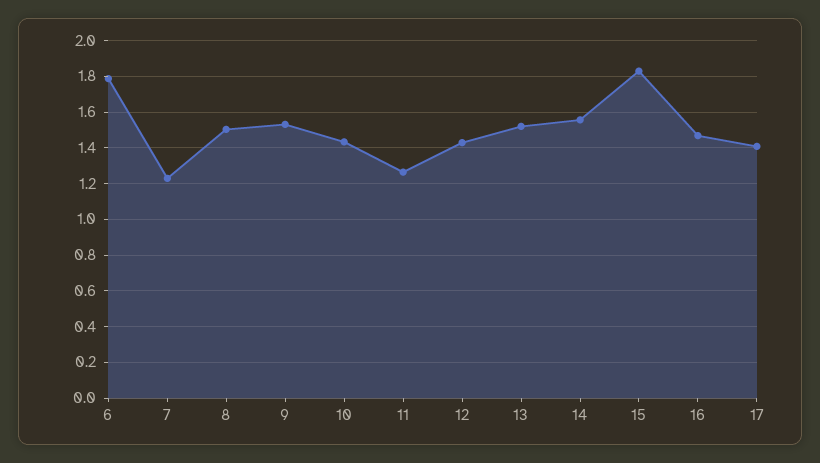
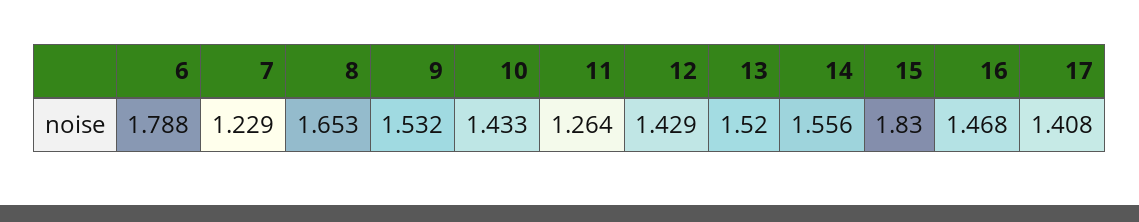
8: 1.5 -> 1.653

